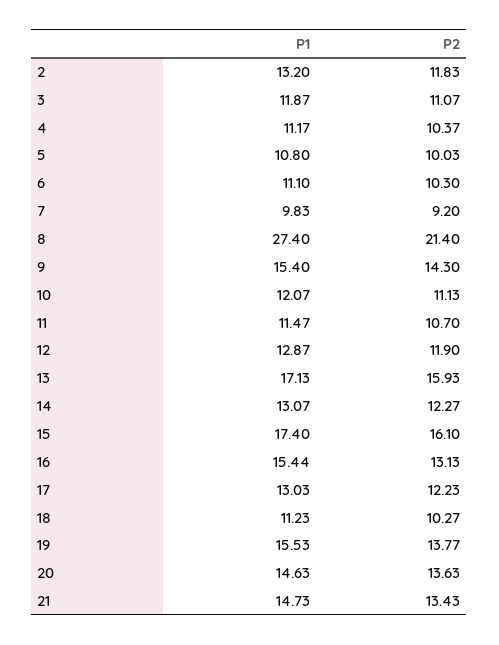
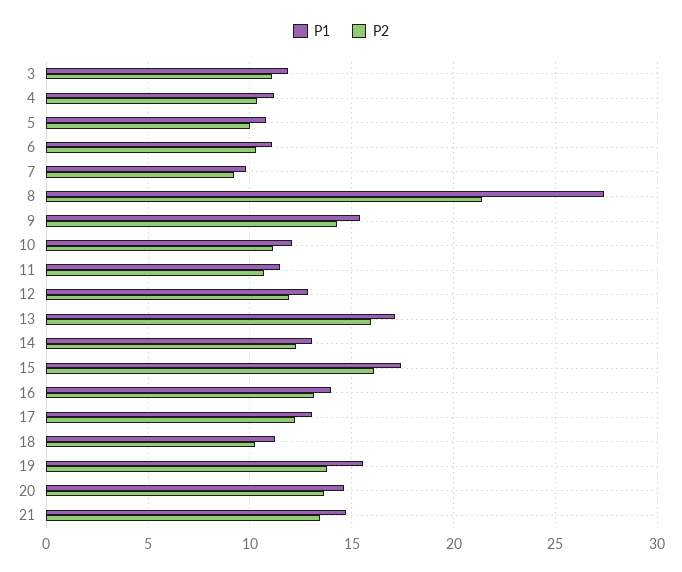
P1, 2: 13.2 -> none
P2, 2: 11.83 -> none
P1, 16: 15.44 -> 14

